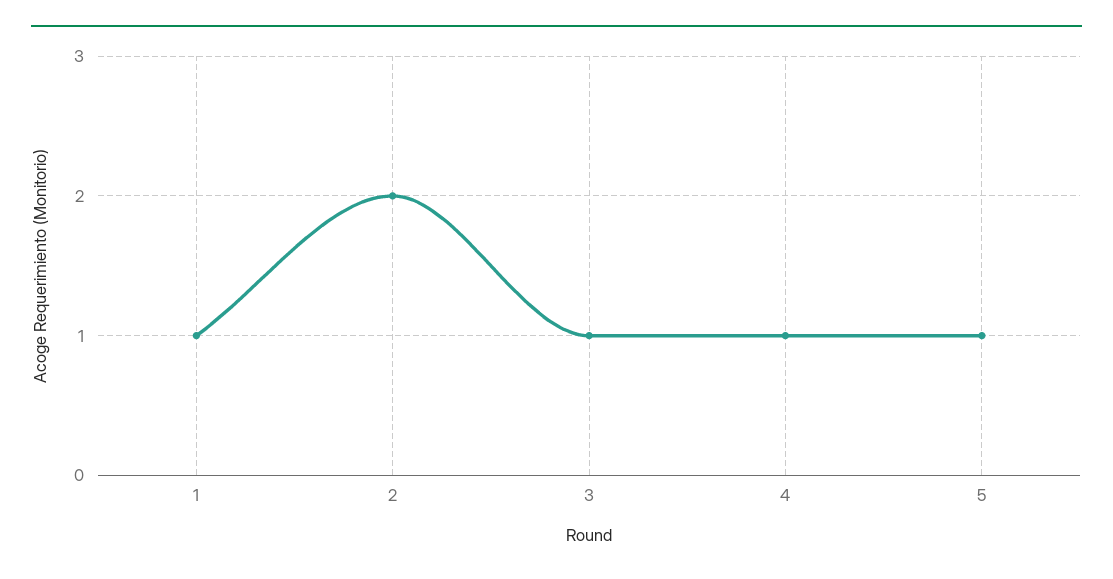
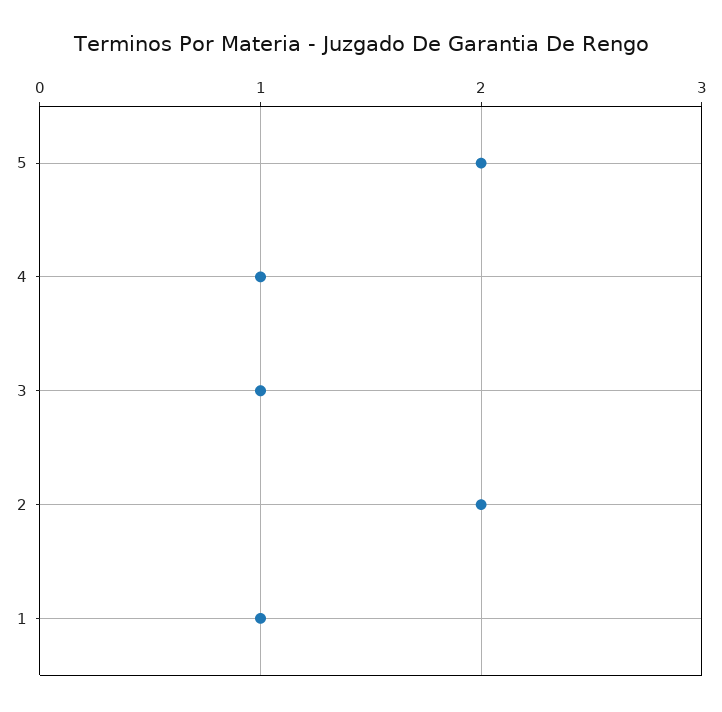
5: 1 -> 2

